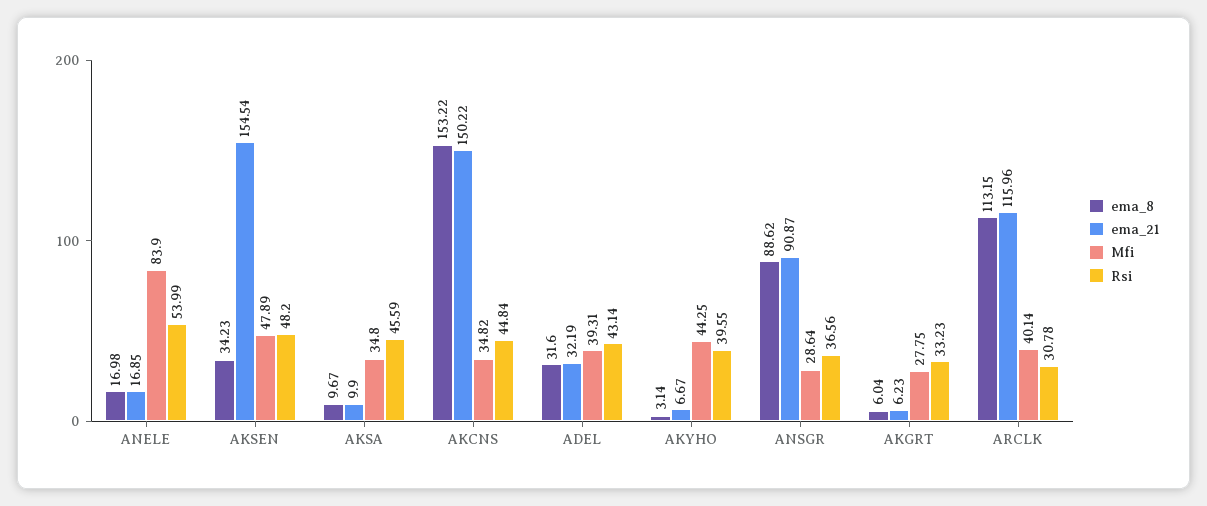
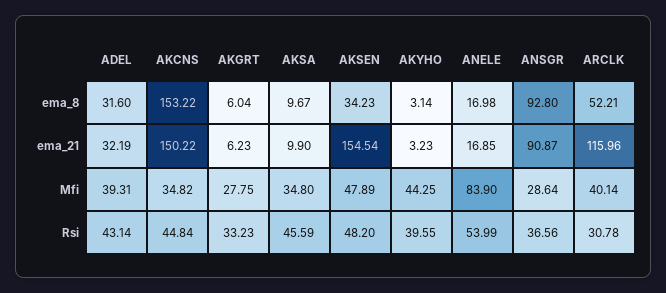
ema_21, AKYHO: 6.67 -> 3.23
ema_8, ANSGR: 88.62 -> 92.8
ema_8, ARCLK: 113.15 -> 52.21

